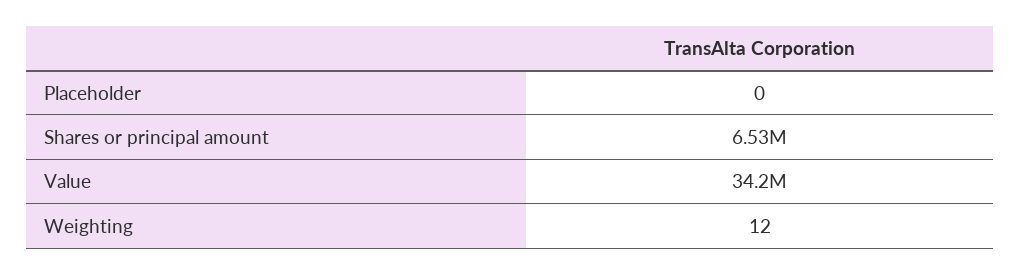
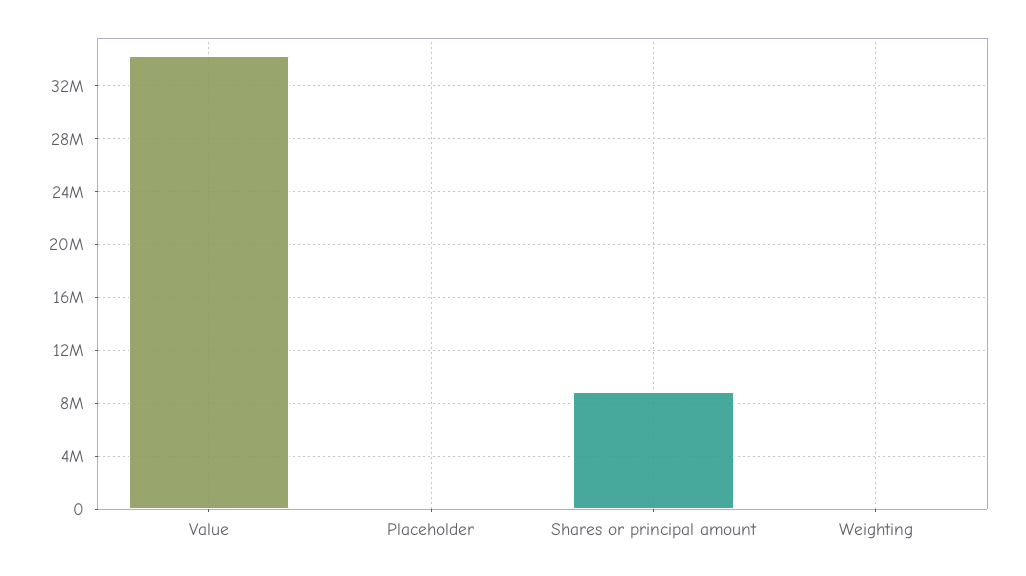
Shares or principal amount: 6530000 -> 9000000

